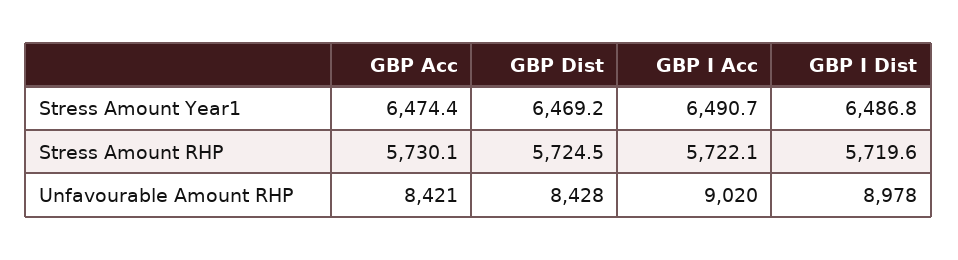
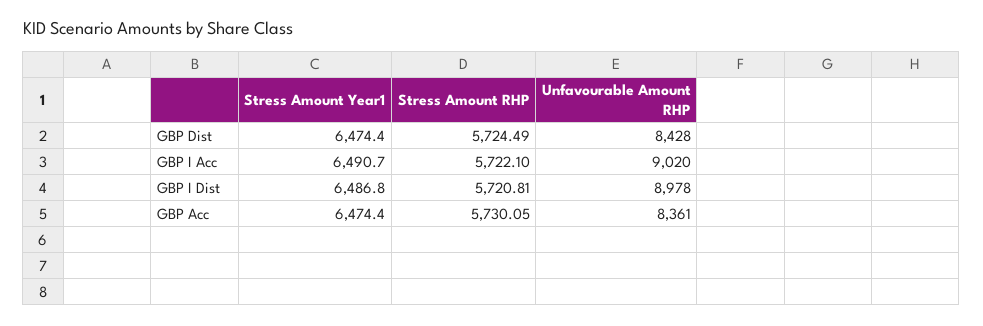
GBP Dist, Stress Amount Year1: 6469.2 -> 6474.4
GBP I Dist, Stress Amount RHP: 5719.6 -> 5720.81
GBP Acc, Unfavourable Amount RHP: 8421 -> 8361

